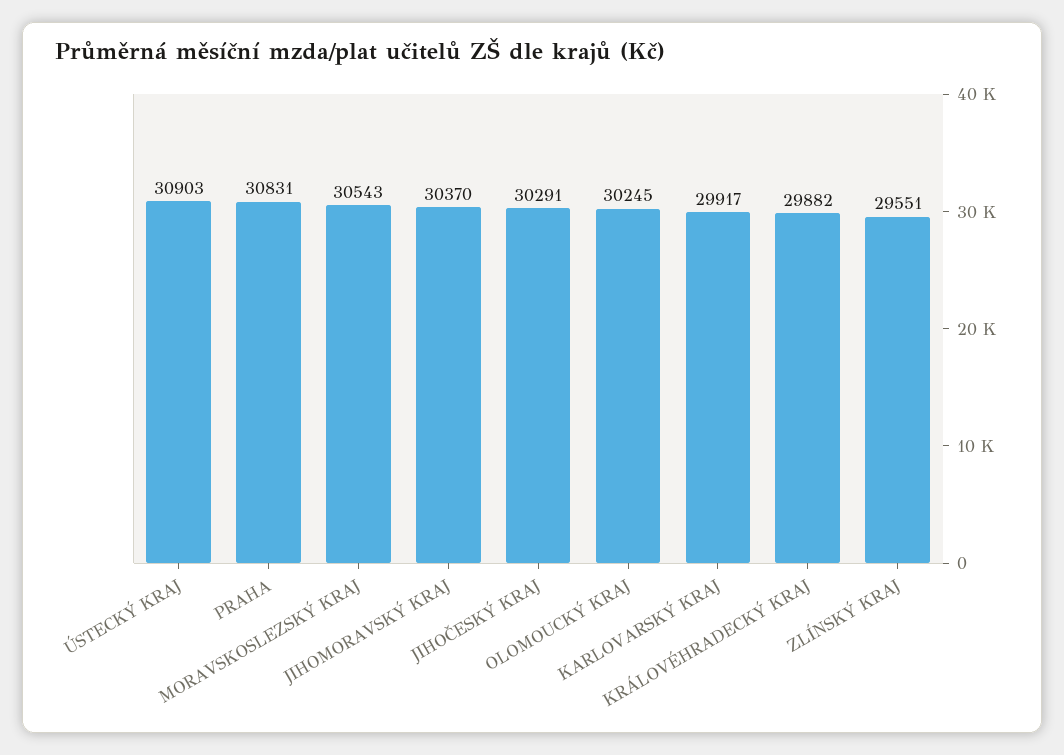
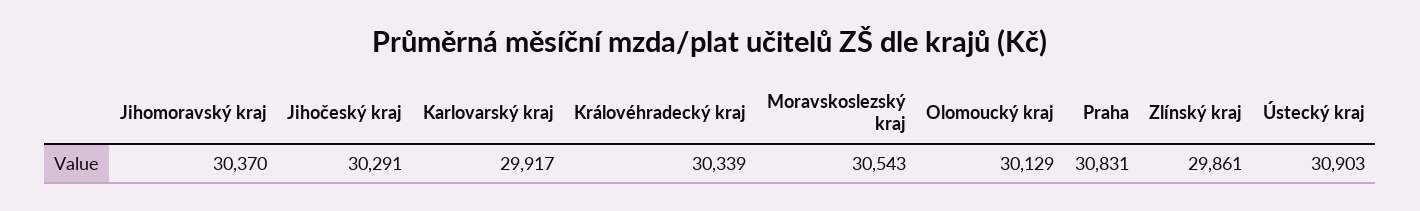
OLOMOUCKÝ KRAJ: 30245 -> 30129
KRÁLOVÉHRADECKÝ KRAJ: 29882 -> 30339
ZLÍNSKÝ KRAJ: 29551 -> 29861

